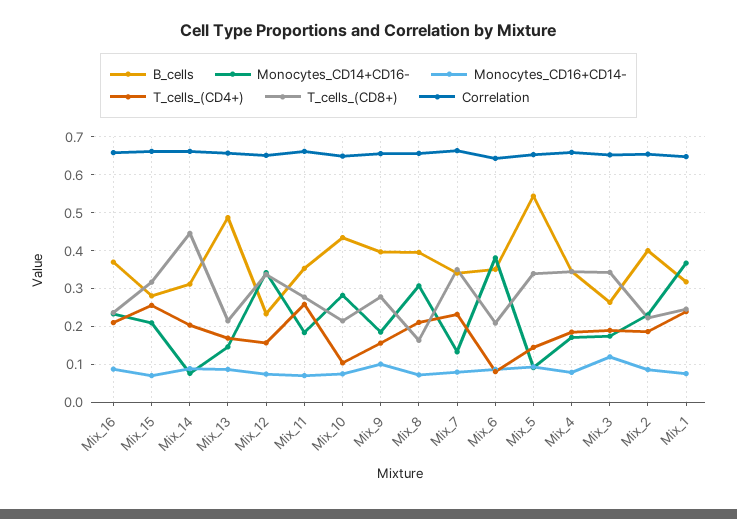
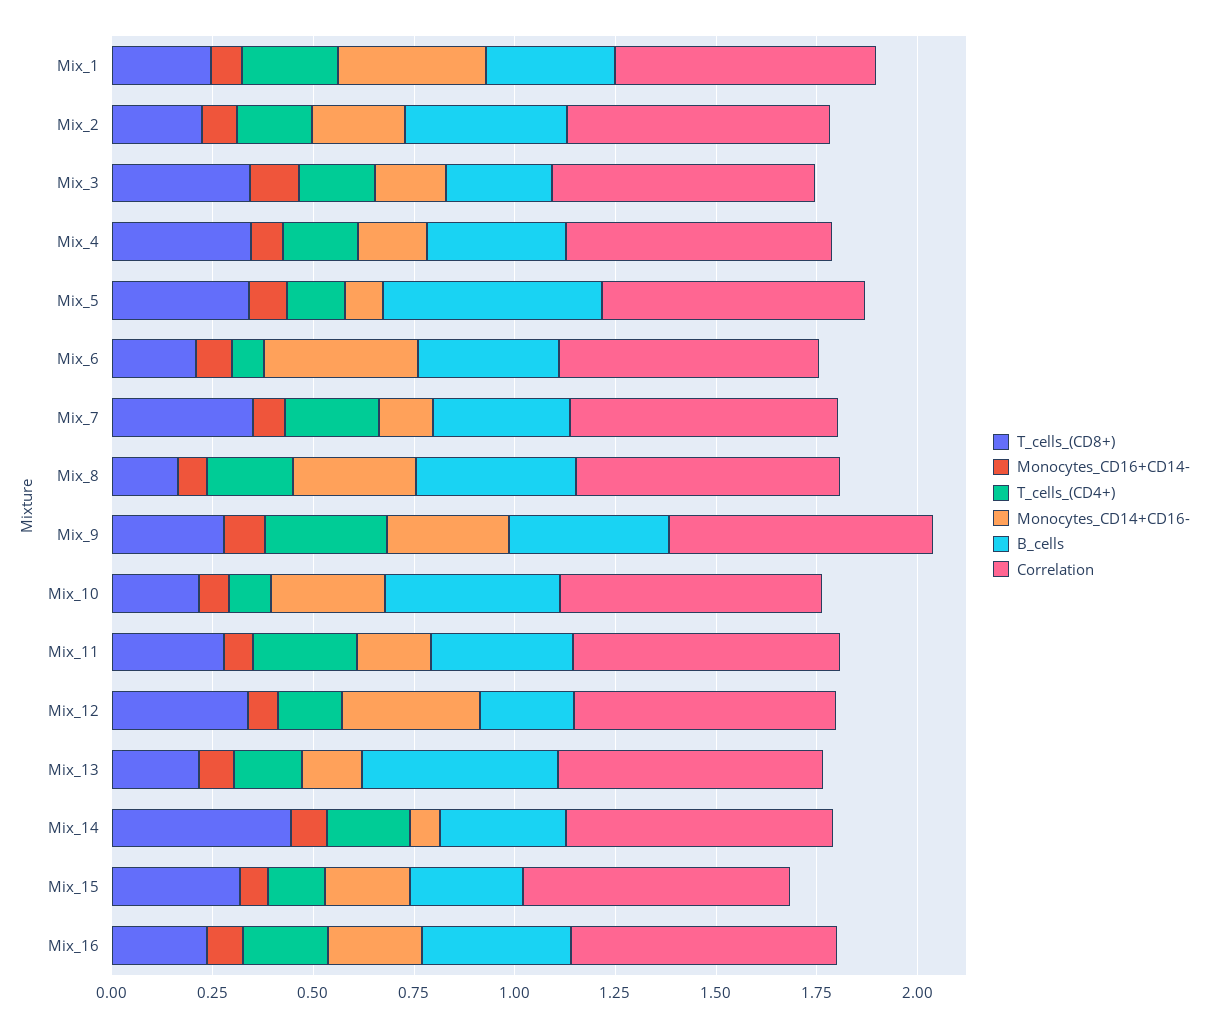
T_cells_(CD4+), Mix_15: 0.26 -> 0.15
Monocytes_CD14+CD16-, Mix_9: 0.18 -> 0.3
T_cells_(CD4+), Mix_9: 0.16 -> 0.3

